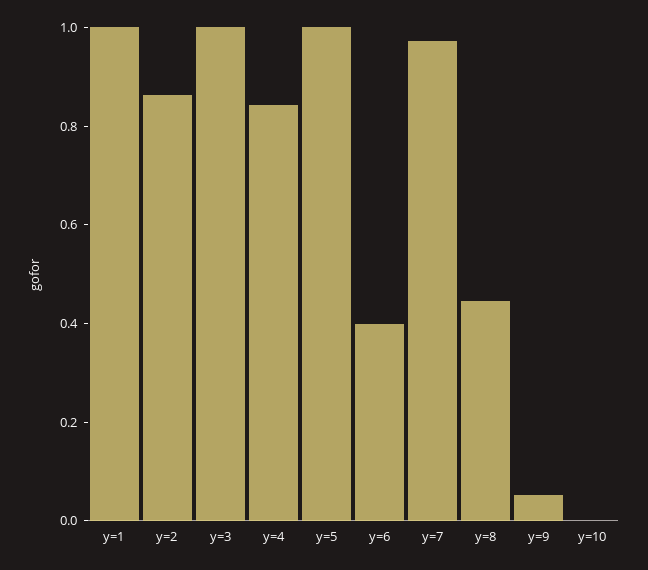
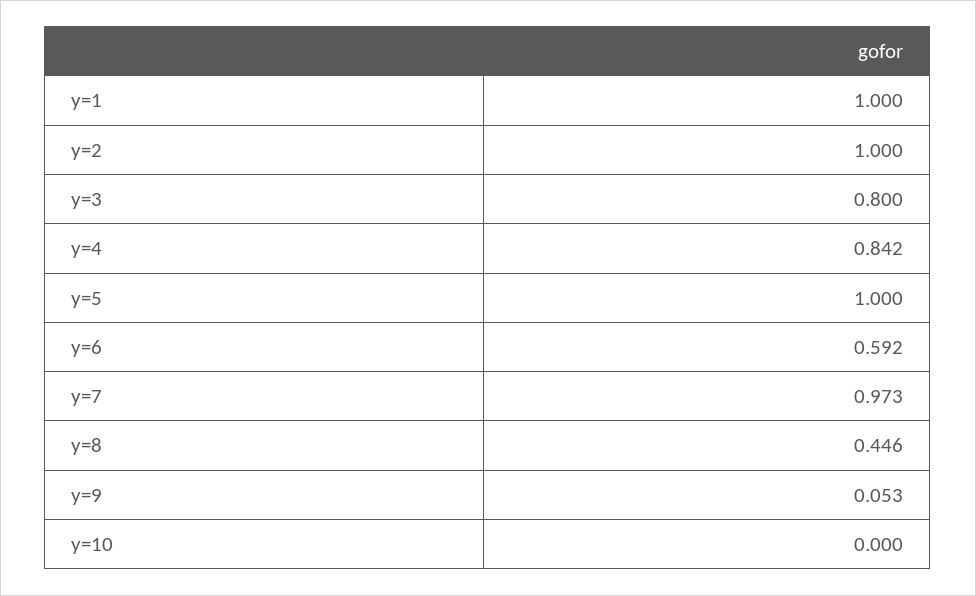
y=2: 0.85 -> 1
y=3: 1 -> 0.8
y=6: 0.4 -> 0.592

